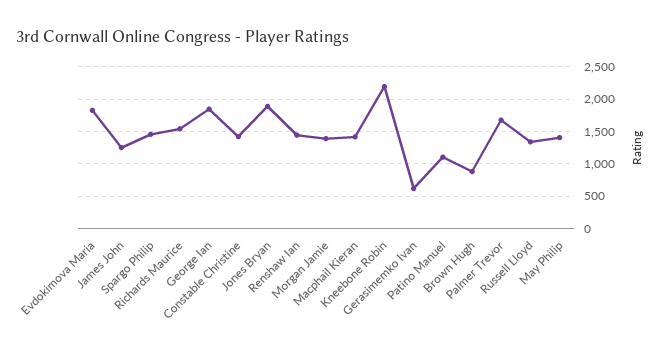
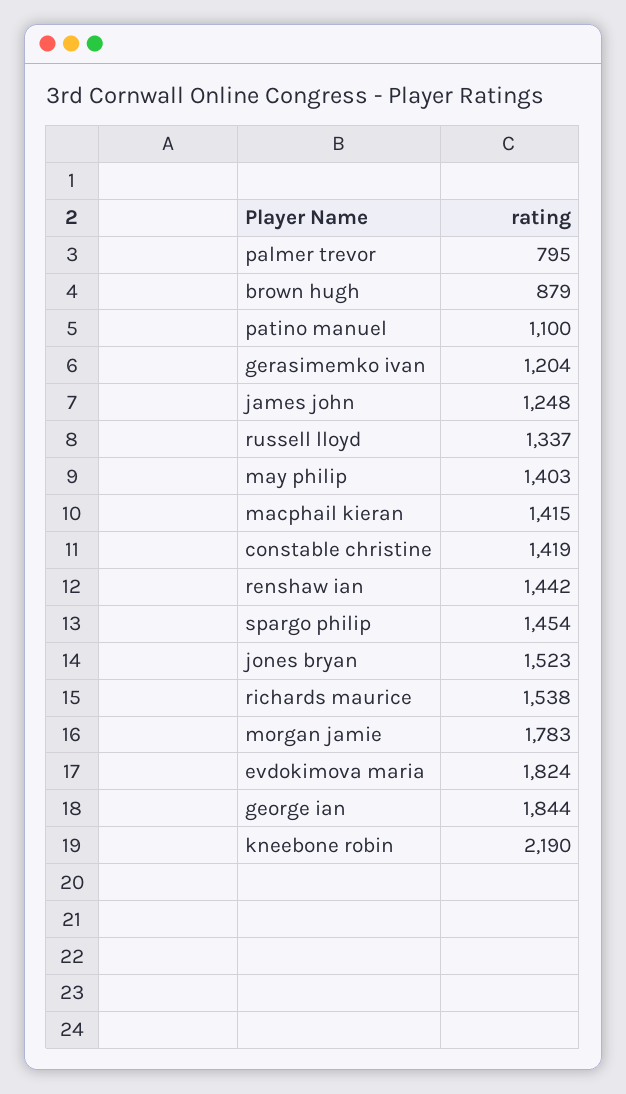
Jones Bryan: 1900 -> 1523
Morgan Jamie: 1400 -> 1783
Gerasimemko Ivan: 600 -> 1204
Palmer Trevor: 1700 -> 795

